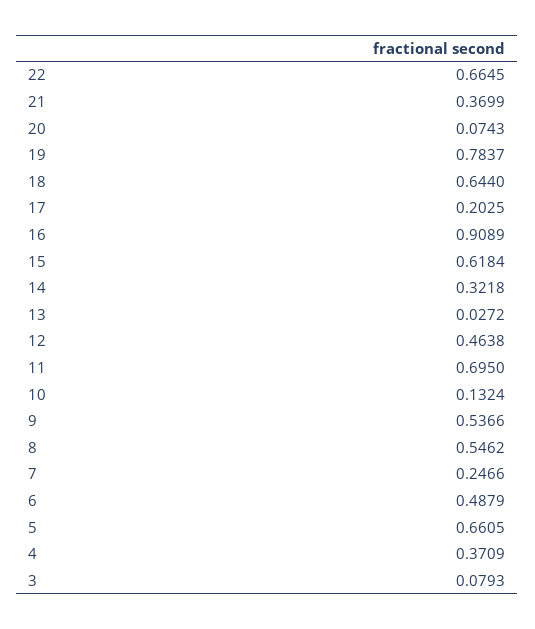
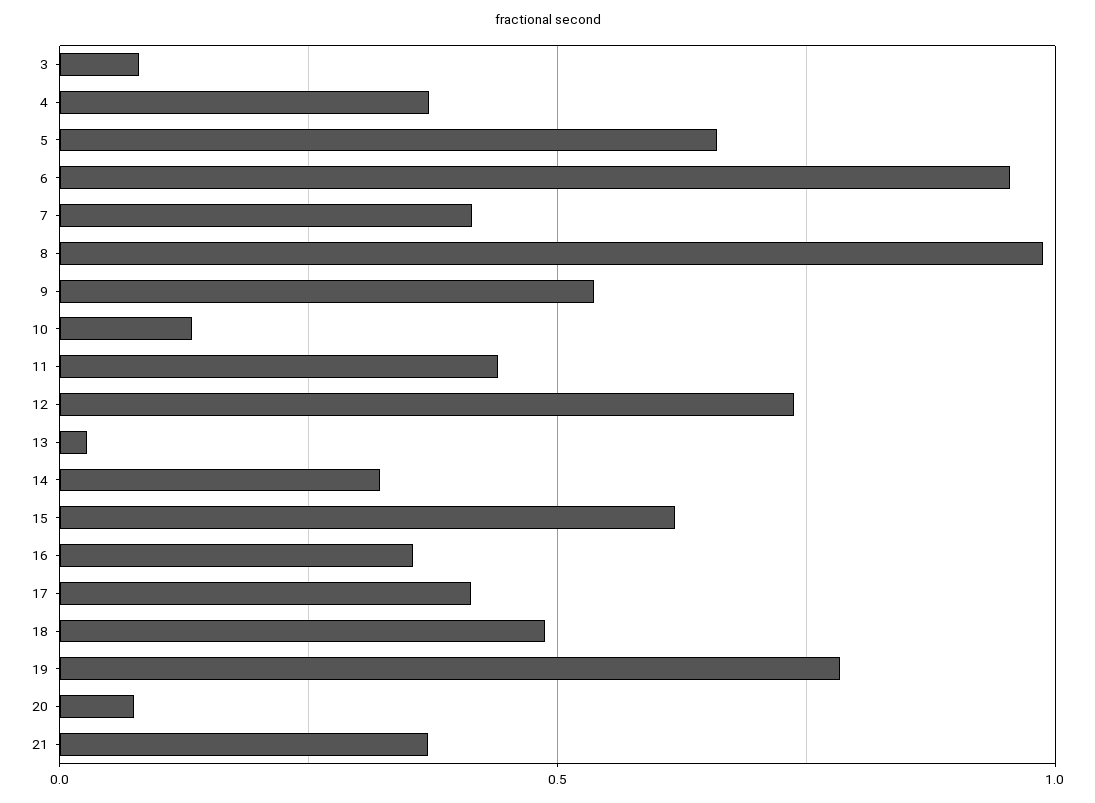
22: 0.6645 -> none
18: 0.644 -> 0.5
17: 0.2025 -> 0.4
16: 0.9089 -> 0.35
12: 0.4638 -> 0.75
11: 0.695 -> 0.45
8: 0.5462 -> 1
7: 0.2466 -> 0.4
6: 0.4879 -> 0.95

